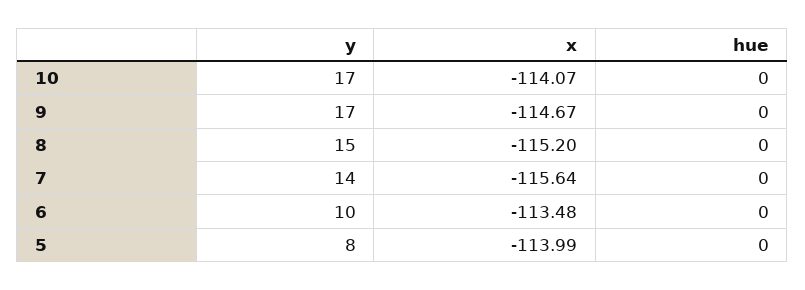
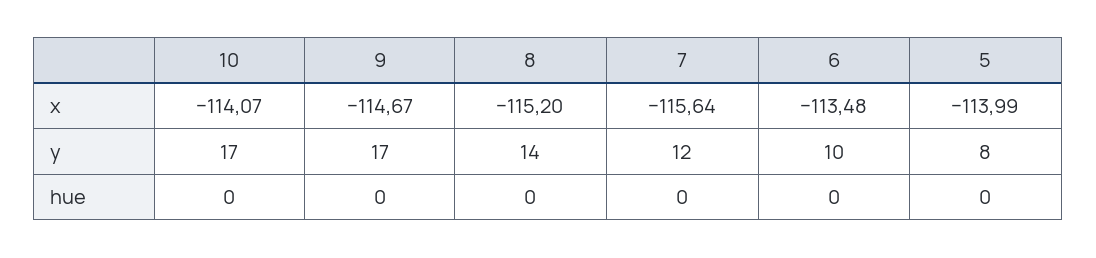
y, 8: 15 -> 14
y, 7: 14 -> 12

